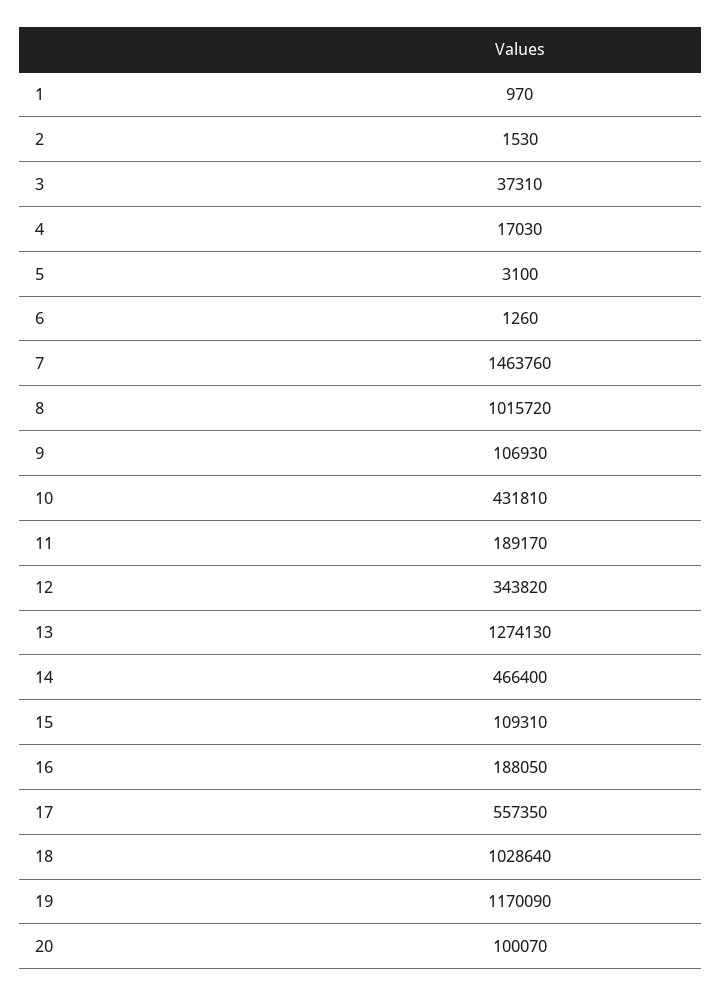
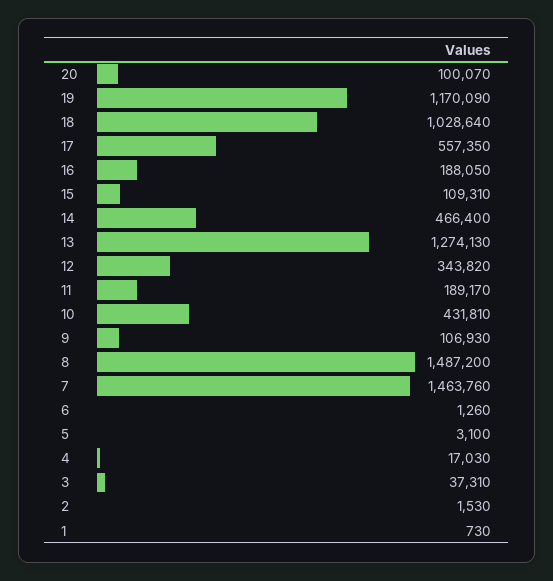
1: 970 -> 730
8: 1015720 -> 1487200

